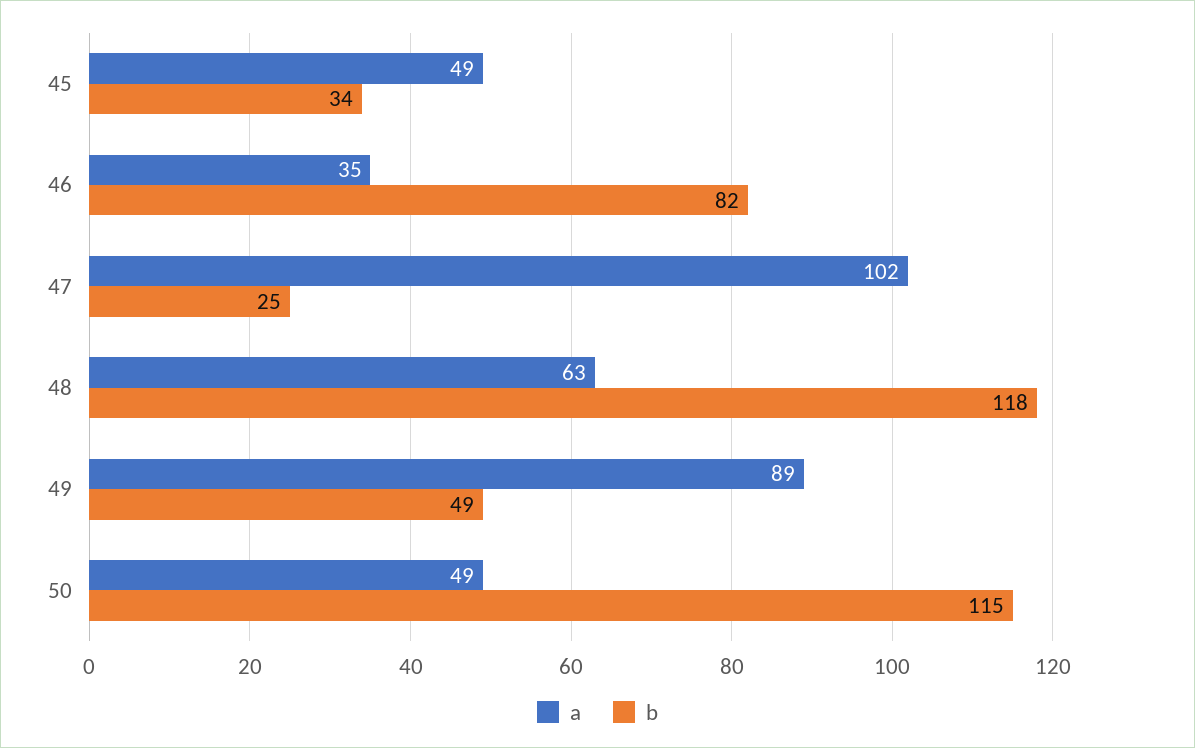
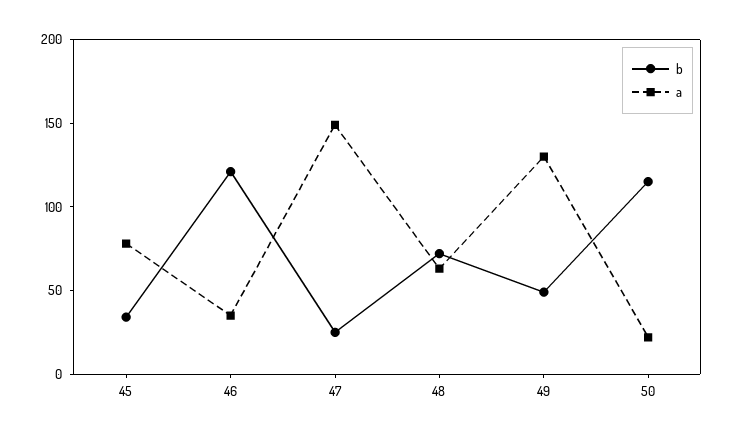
a, 45: 49 -> 80
b, 46: 82 -> 120
a, 47: 102 -> 150
b, 48: 118 -> 70
a, 49: 89 -> 130
a, 50: 49 -> 20

